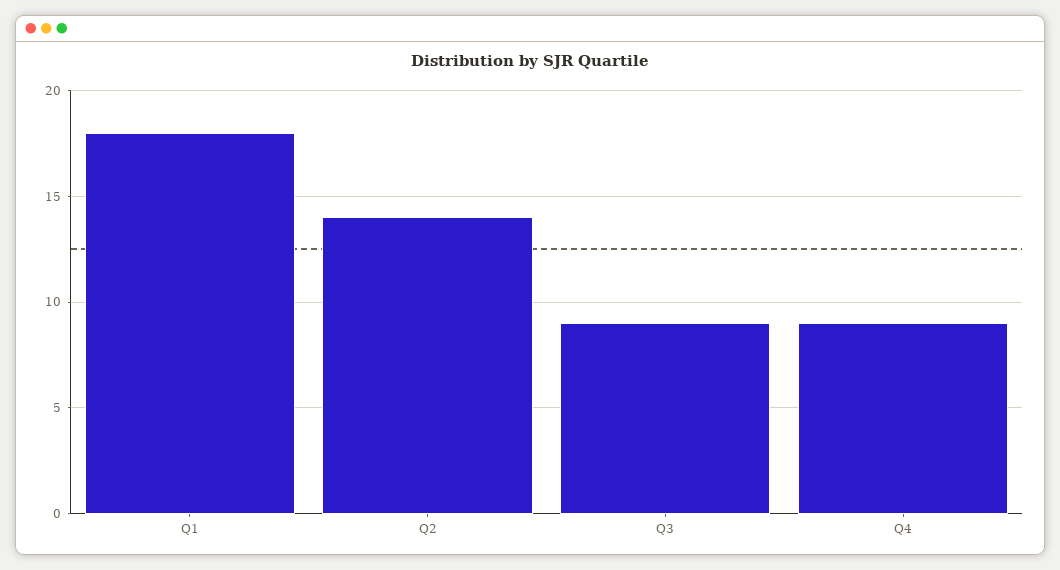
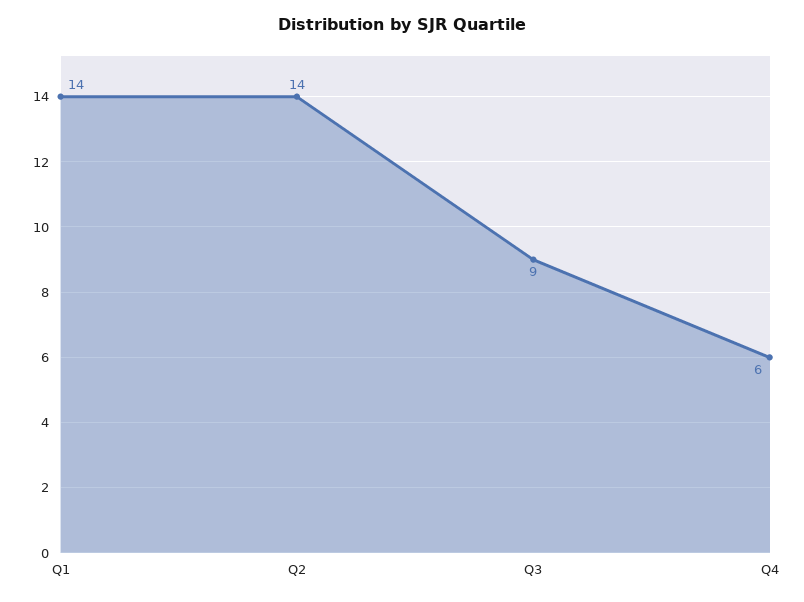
Q1: 18 -> 14
Q4: 9 -> 6

